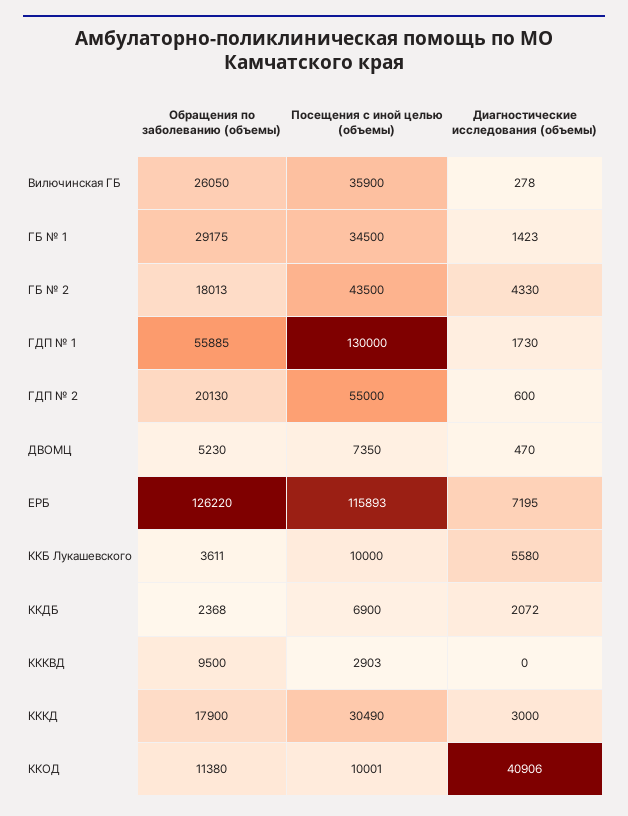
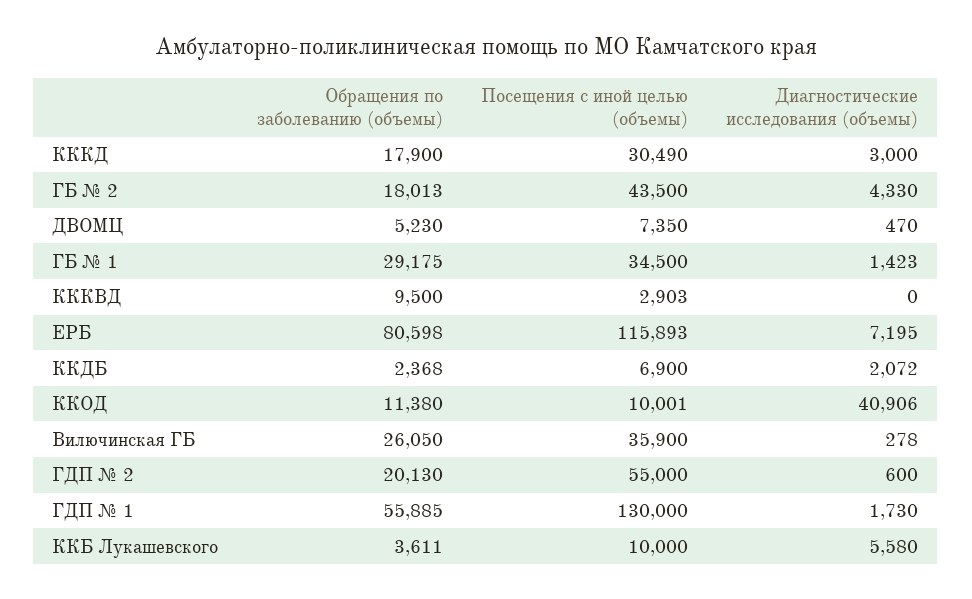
Обращения по заболеванию (объемы), ЕРБ: 126220 -> 80598

